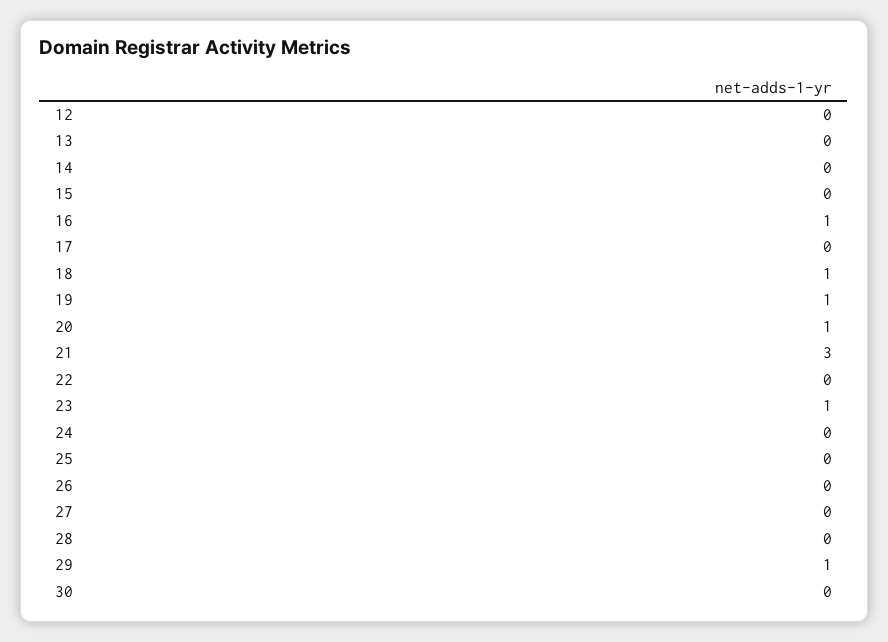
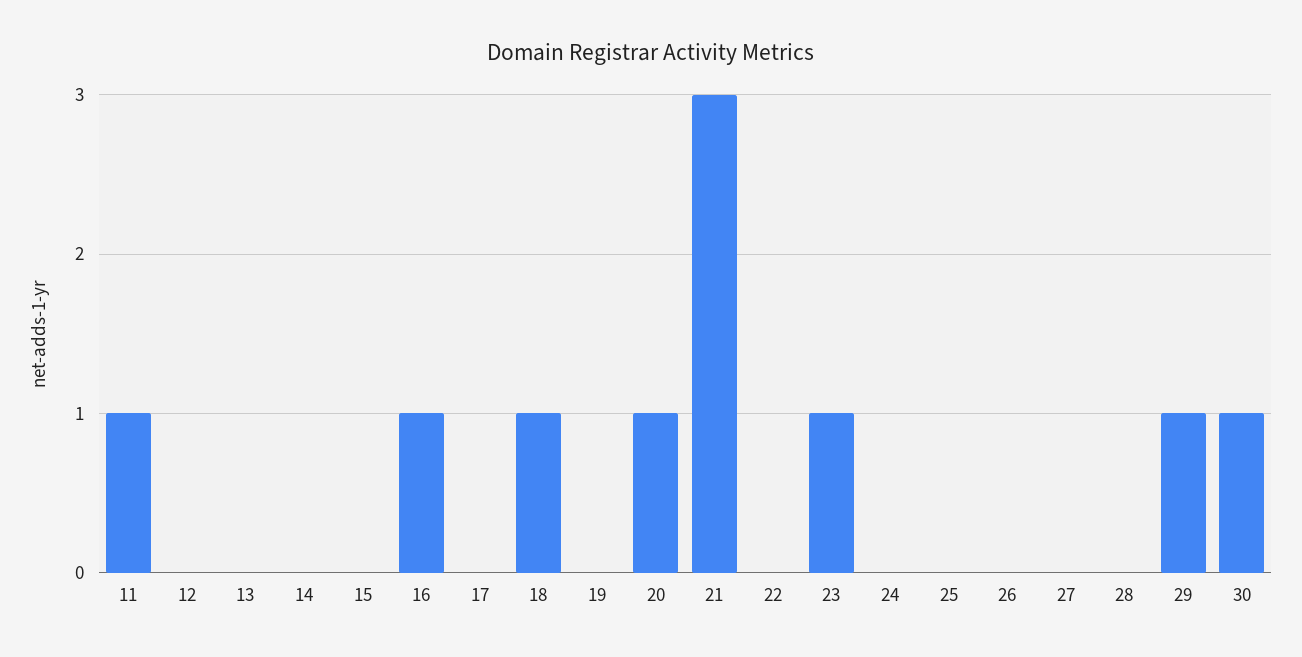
19: 1 -> 0
30: 0 -> 1
11: none -> 1

